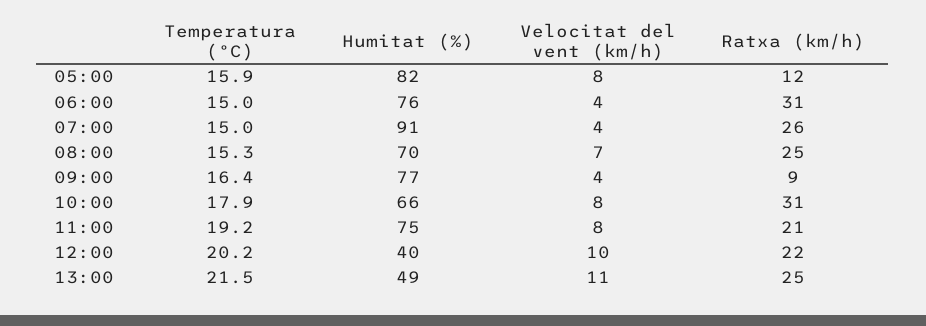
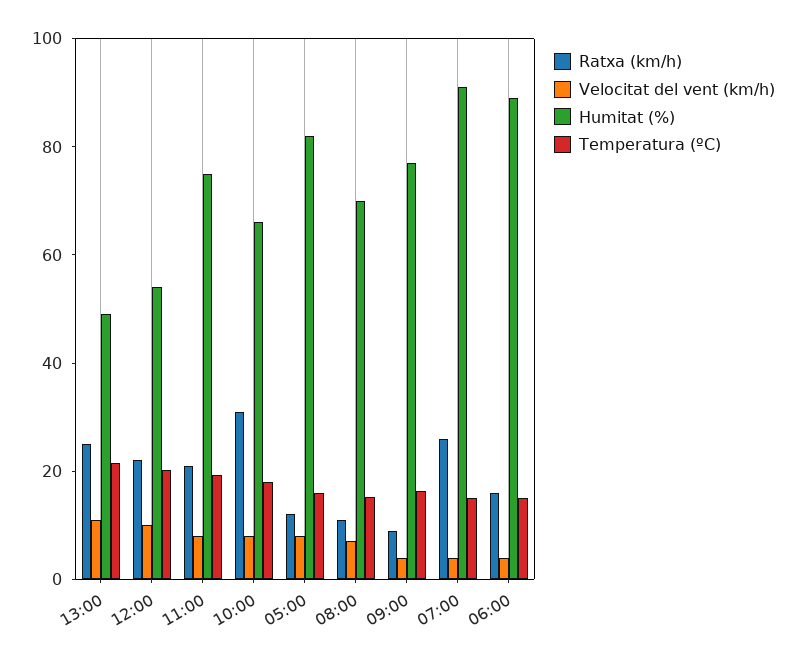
Humitat (%), 06:00: 76 -> 90
Ratxa (km/h), 06:00: 31 -> 15
Ratxa (km/h), 08:00: 25 -> 10
Humitat (%), 12:00: 40 -> 55

